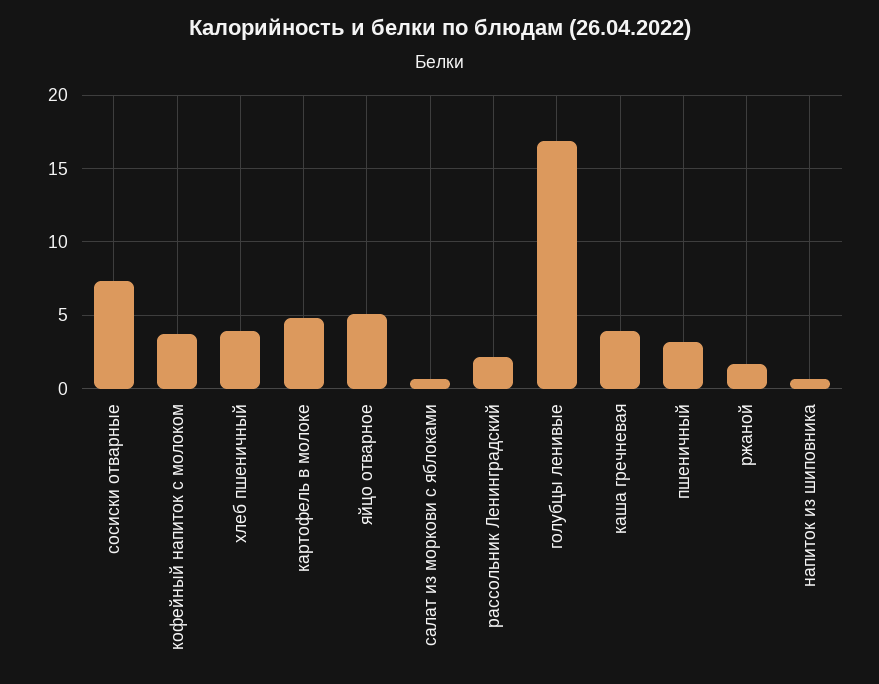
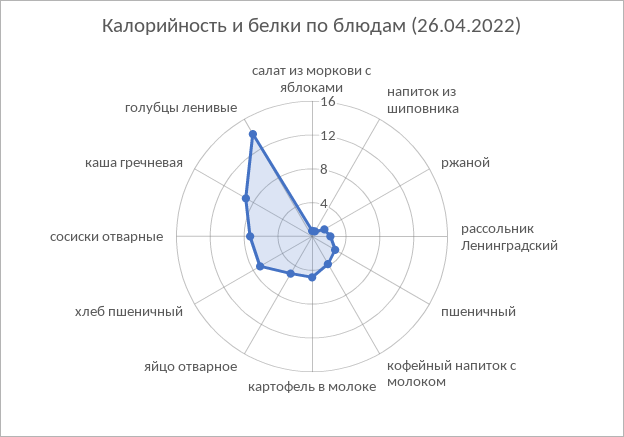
хлеб пшеничный: 4 -> 7
голубцы ленивые: 17 -> 14
каша гречневая: 4 -> 9

